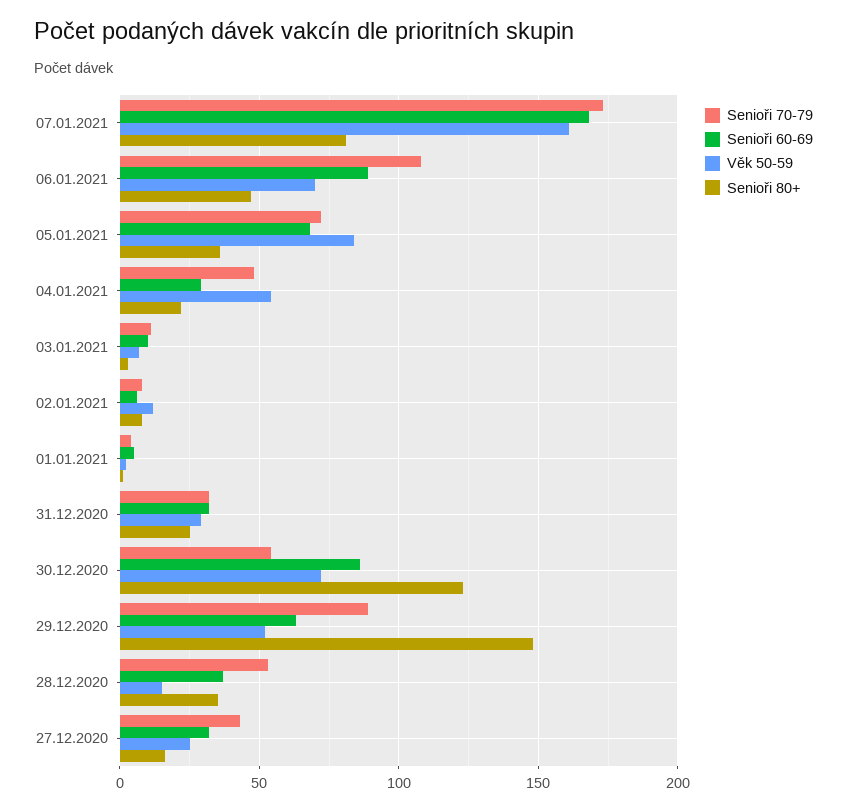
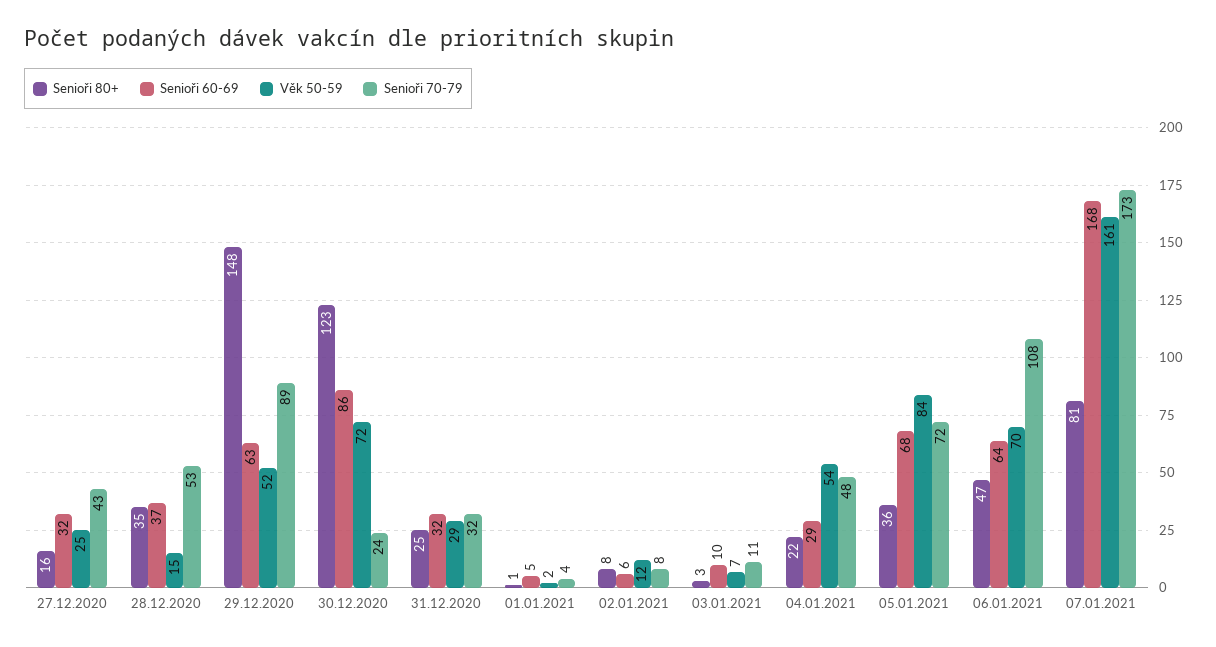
Senioři 60-69, 06.01.2021: 90 -> 64
Senioři 70-79, 30.12.2020: 55 -> 24

